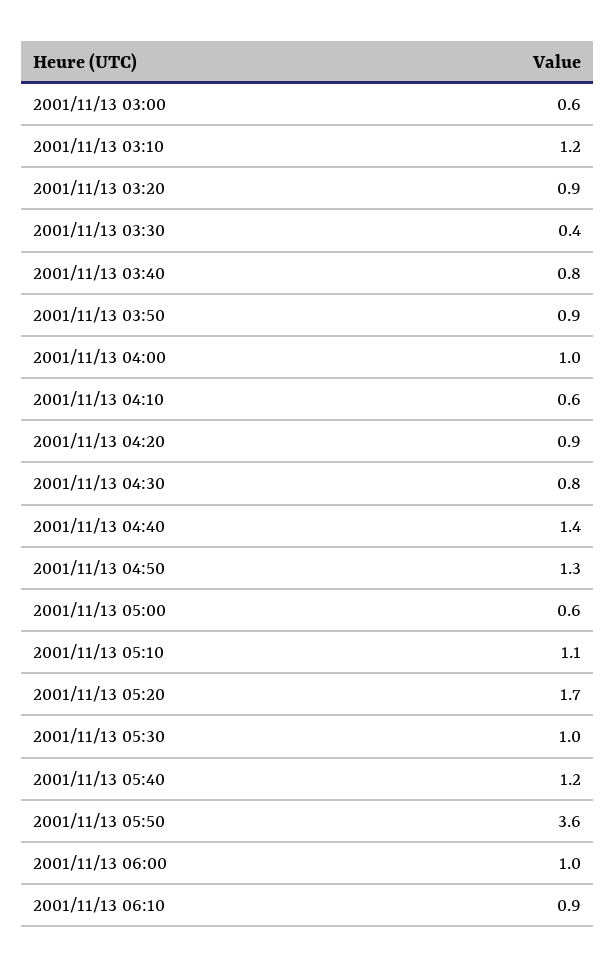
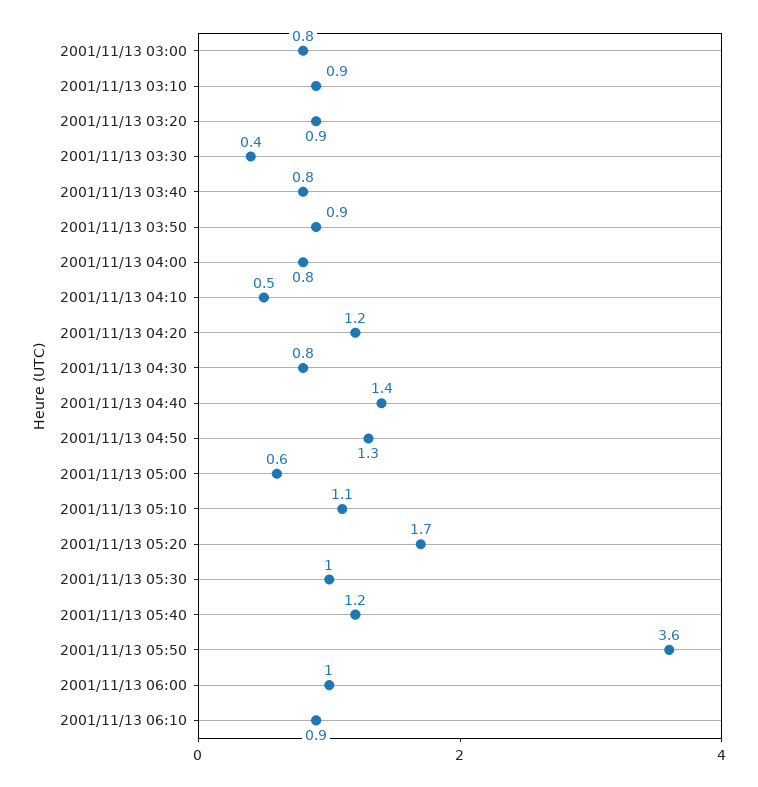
2001/11/13 03:00: 0.6 -> 0.8
2001/11/13 03:10: 1.2 -> 0.9
2001/11/13 04:00: 1 -> 0.8
2001/11/13 04:10: 0.6 -> 0.5
2001/11/13 04:20: 0.9 -> 1.2

